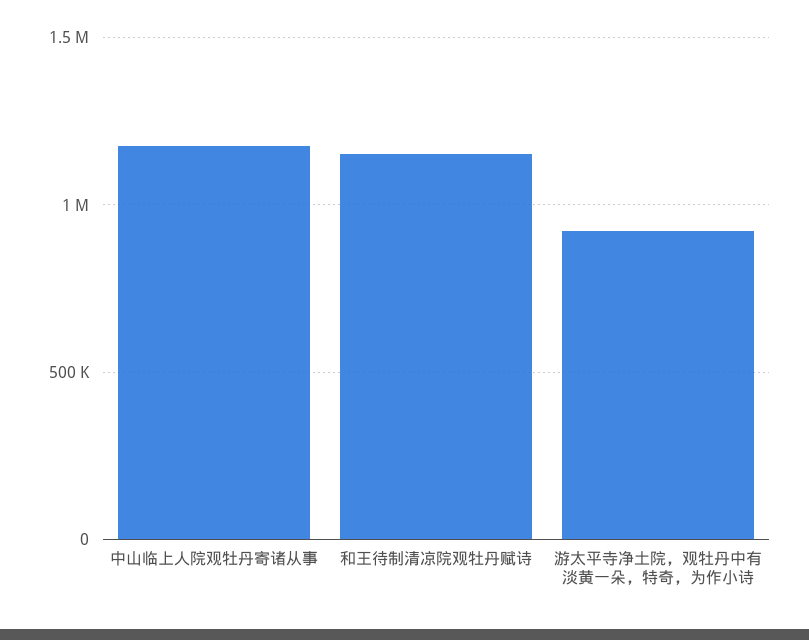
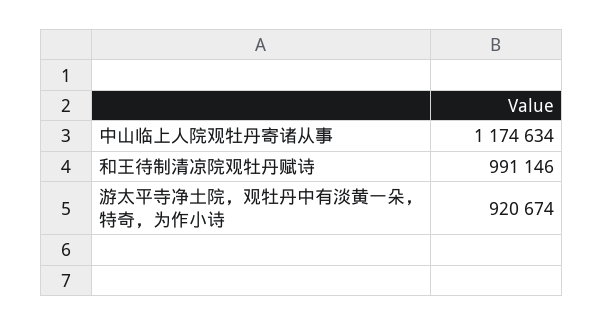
和王待制清凉院观牡丹赋诗: 1150000 -> 991146

